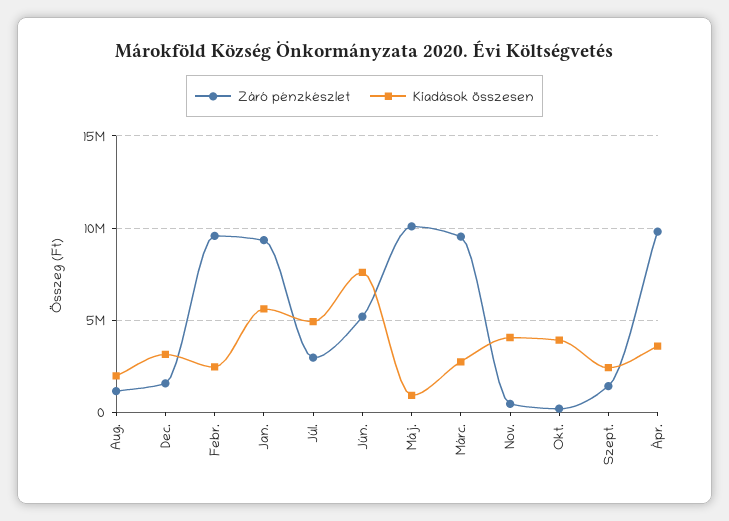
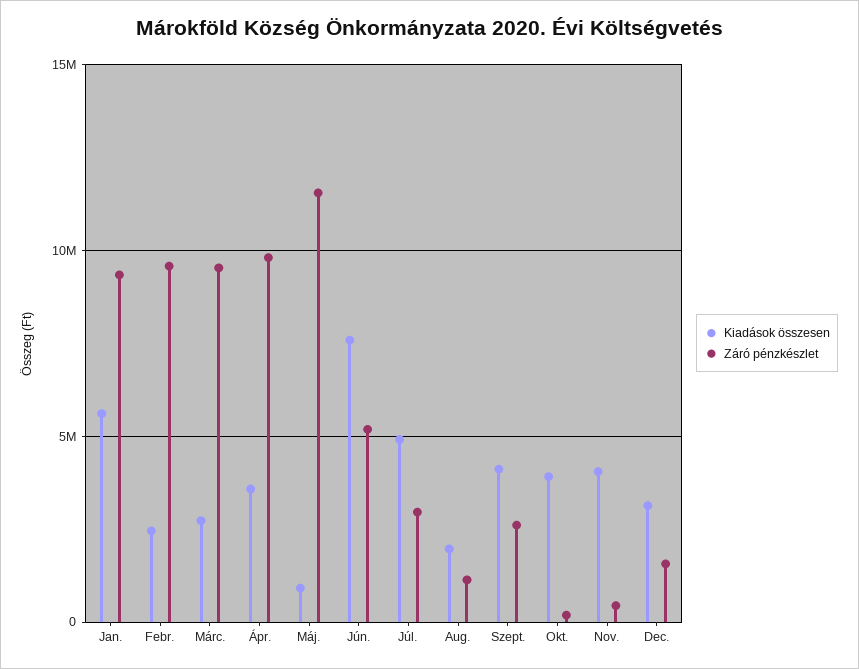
Záró pénzkészlet, Máj.: 10000000 -> 11500000
Záró pénzkészlet, Szept.: 1500000 -> 2500000
Kiadások összesen, Szept.: 2500000 -> 4000000

